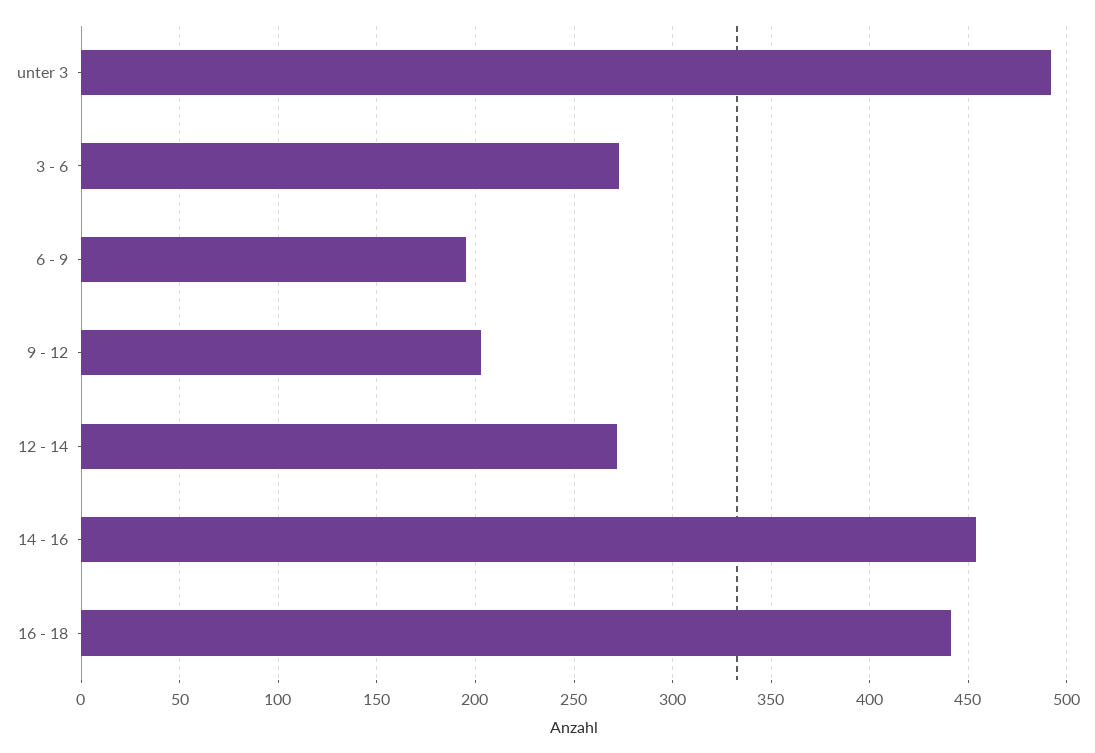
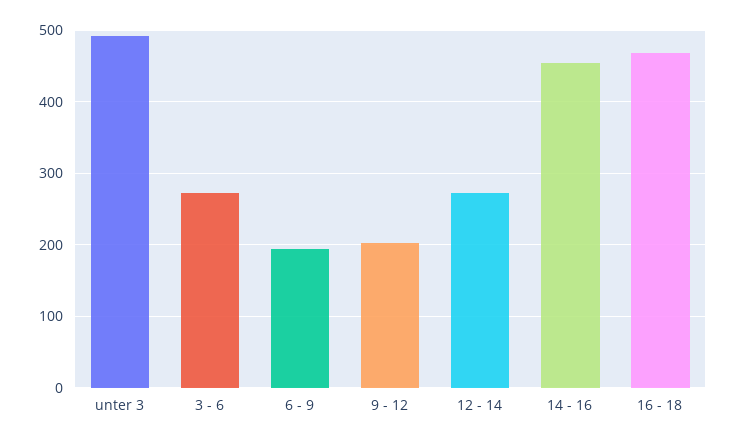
16 - 18: 440 -> 470

